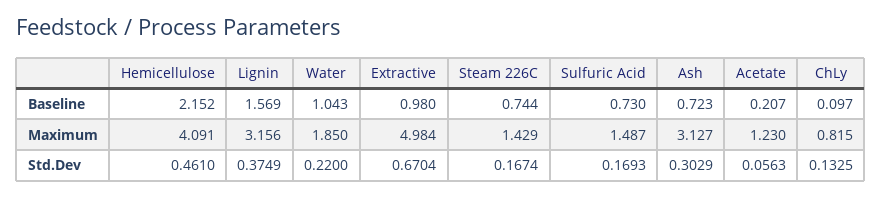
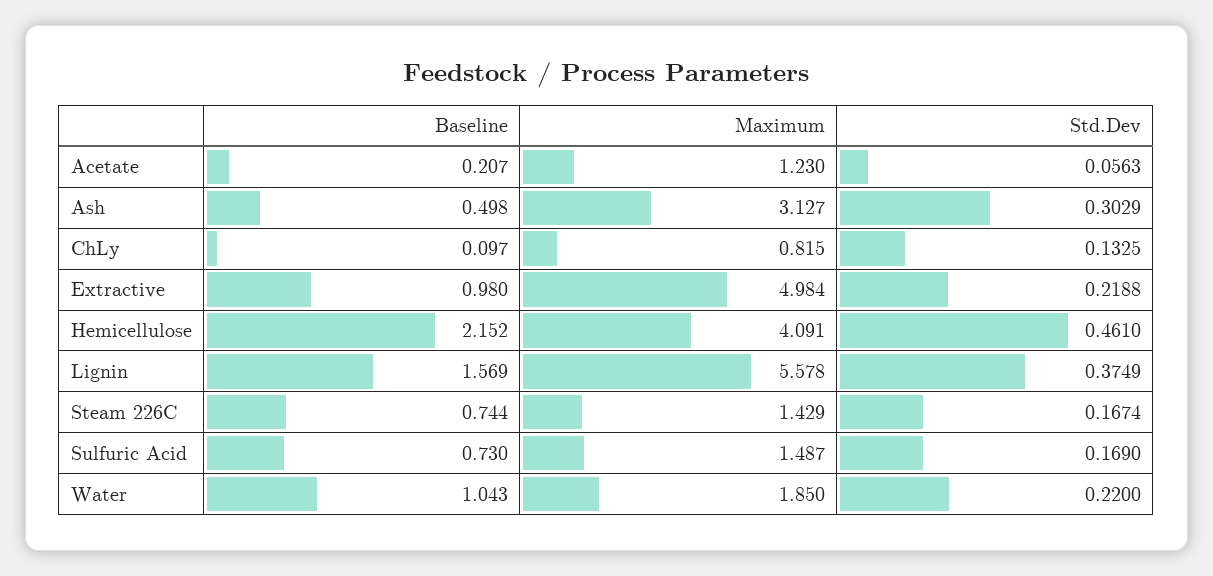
Ash, Baseline: 0.723 -> 0.498
Lignin, Maximum: 3.156 -> 5.578
Extractive, Std.Dev: 0.6704 -> 0.2188
Sulfuric Acid, Std.Dev: 0.1693 -> 0.169

